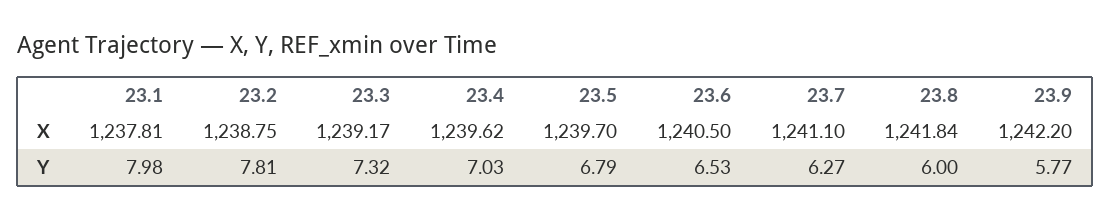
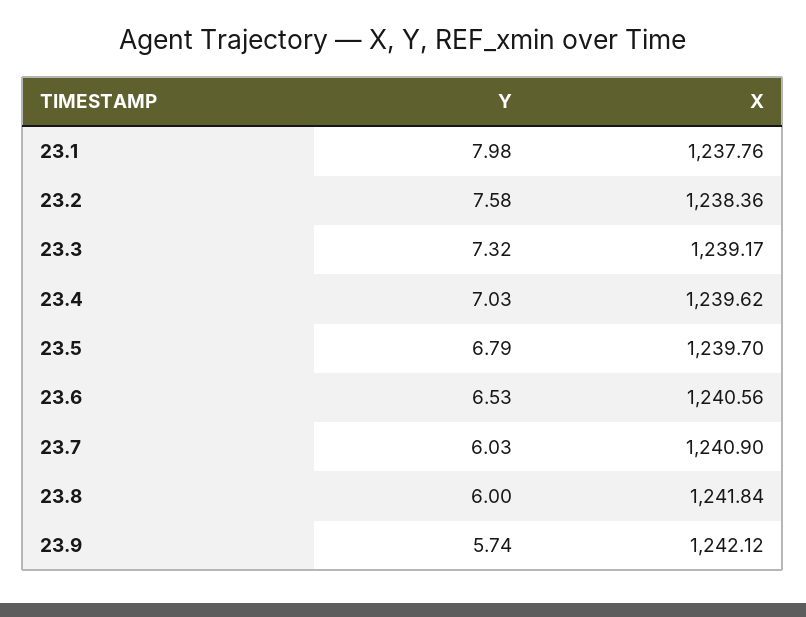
23.1, X: 1237.81 -> 1237.76
23.2, X: 1238.75 -> 1238.36
23.6, X: 1240.5 -> 1240.56
23.7, X: 1241.1 -> 1240.9
23.9, X: 1242.2 -> 1242.12
23.2, Y: 7.81 -> 7.58
23.7, Y: 6.27 -> 6.03
23.9, Y: 5.77 -> 5.74

